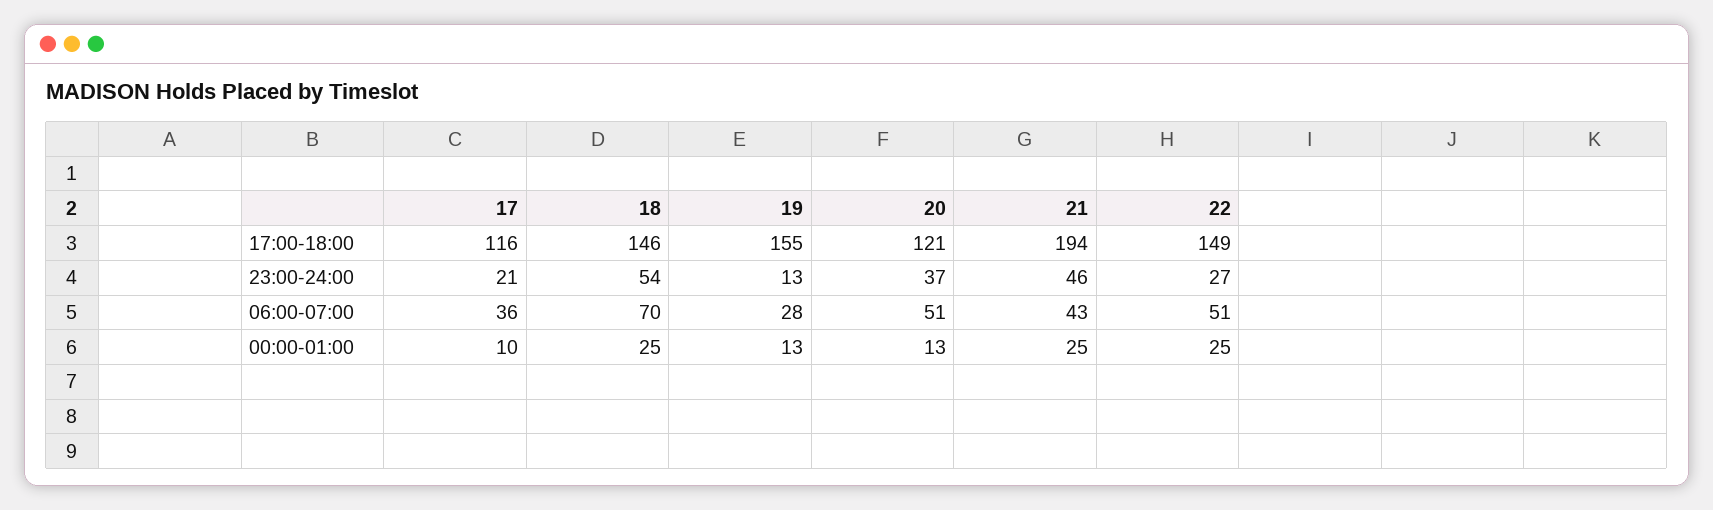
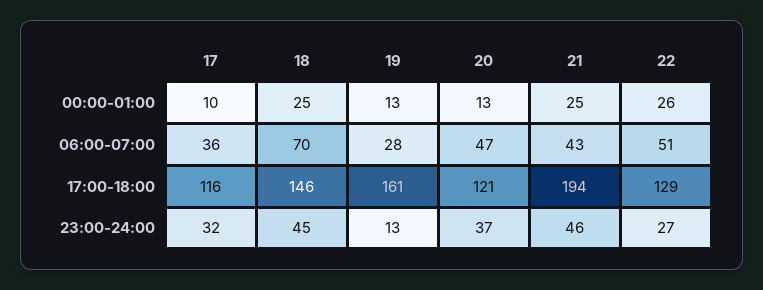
19, 17:00-18:00: 155 -> 161
22, 17:00-18:00: 149 -> 129
17, 23:00-24:00: 21 -> 32
18, 23:00-24:00: 54 -> 45
20, 06:00-07:00: 51 -> 47
22, 00:00-01:00: 25 -> 26

